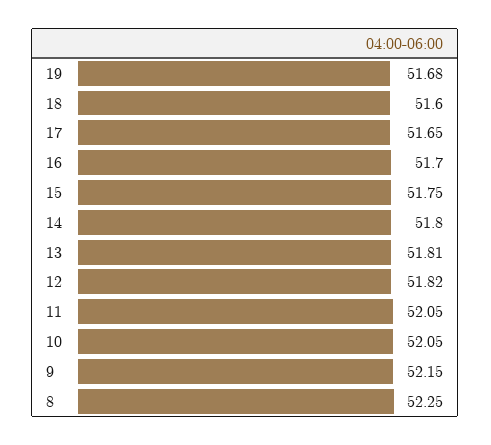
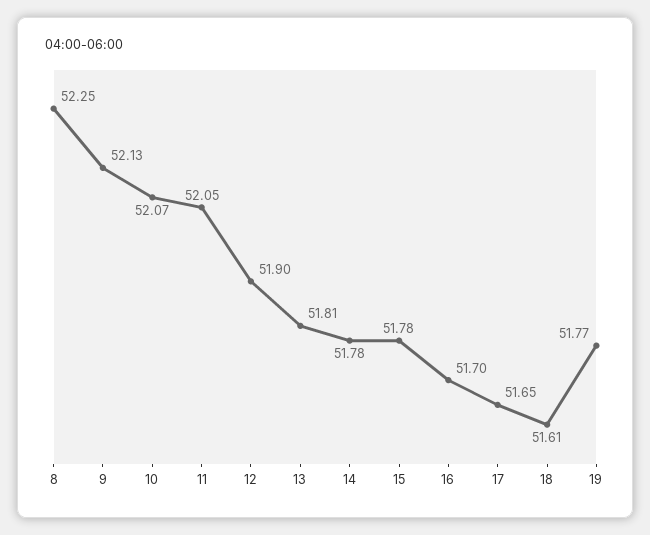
19: 51.68 -> 51.77
18: 51.6 -> 51.61
15: 51.75 -> 51.78
14: 51.8 -> 51.78
12: 51.82 -> 51.9
10: 52.05 -> 52.07
9: 52.15 -> 52.13

